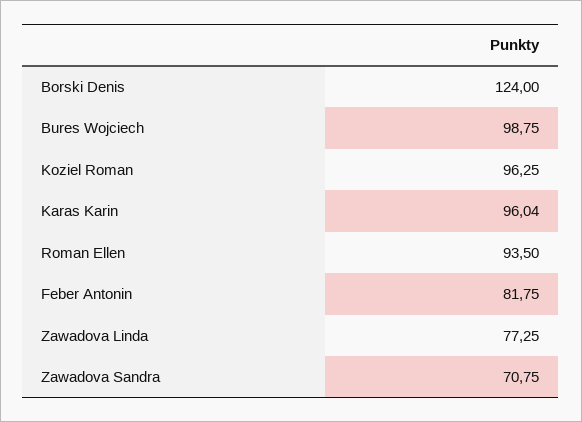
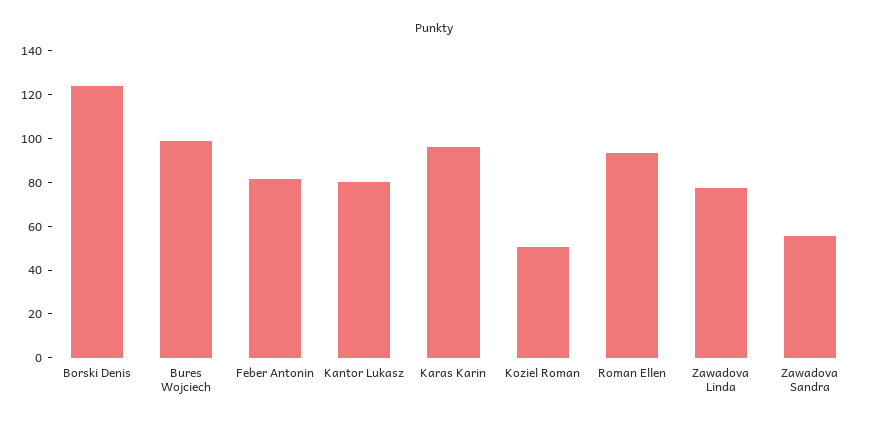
Koziel Roman: 96.25 -> 50
Zawadova Sandra: 70.75 -> 55
Kantor Lukasz: none -> 80

